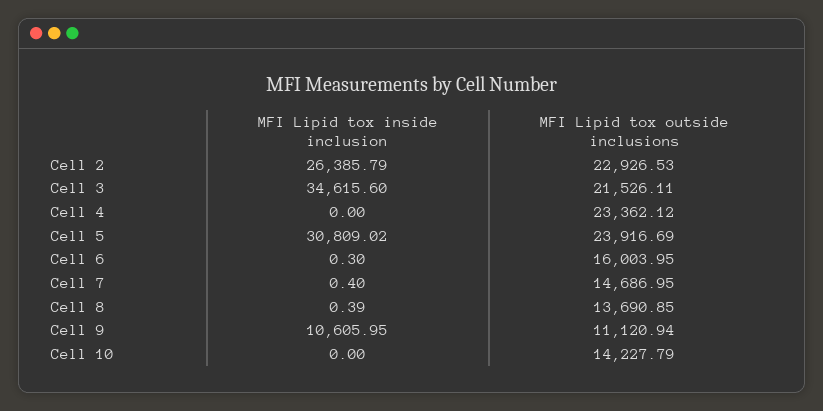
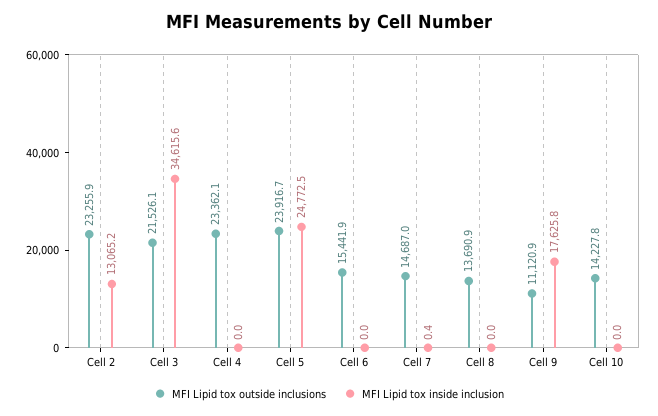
MFI Lipid tox inside inclusion, Cell 2: 26385.79 -> 13065.2
MFI Lipid tox outside inclusions, Cell 2: 22926.53 -> 23255.9
MFI Lipid tox inside inclusion, Cell 5: 30809.02 -> 24772.5
MFI Lipid tox inside inclusion, Cell 6: 0.3 -> 0
MFI Lipid tox outside inclusions, Cell 6: 16003.95 -> 15441.9
MFI Lipid tox inside inclusion, Cell 8: 0.39 -> 0
MFI Lipid tox inside inclusion, Cell 9: 10605.95 -> 17625.8

